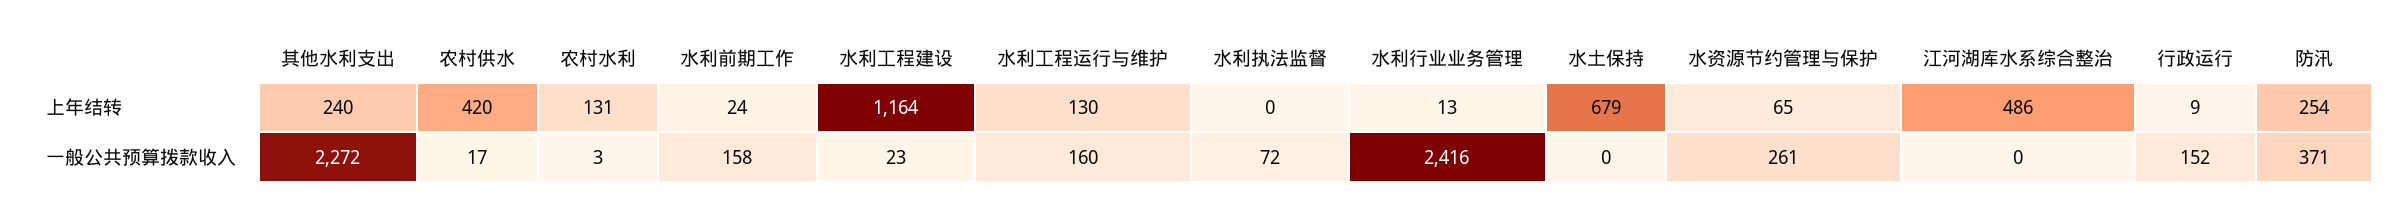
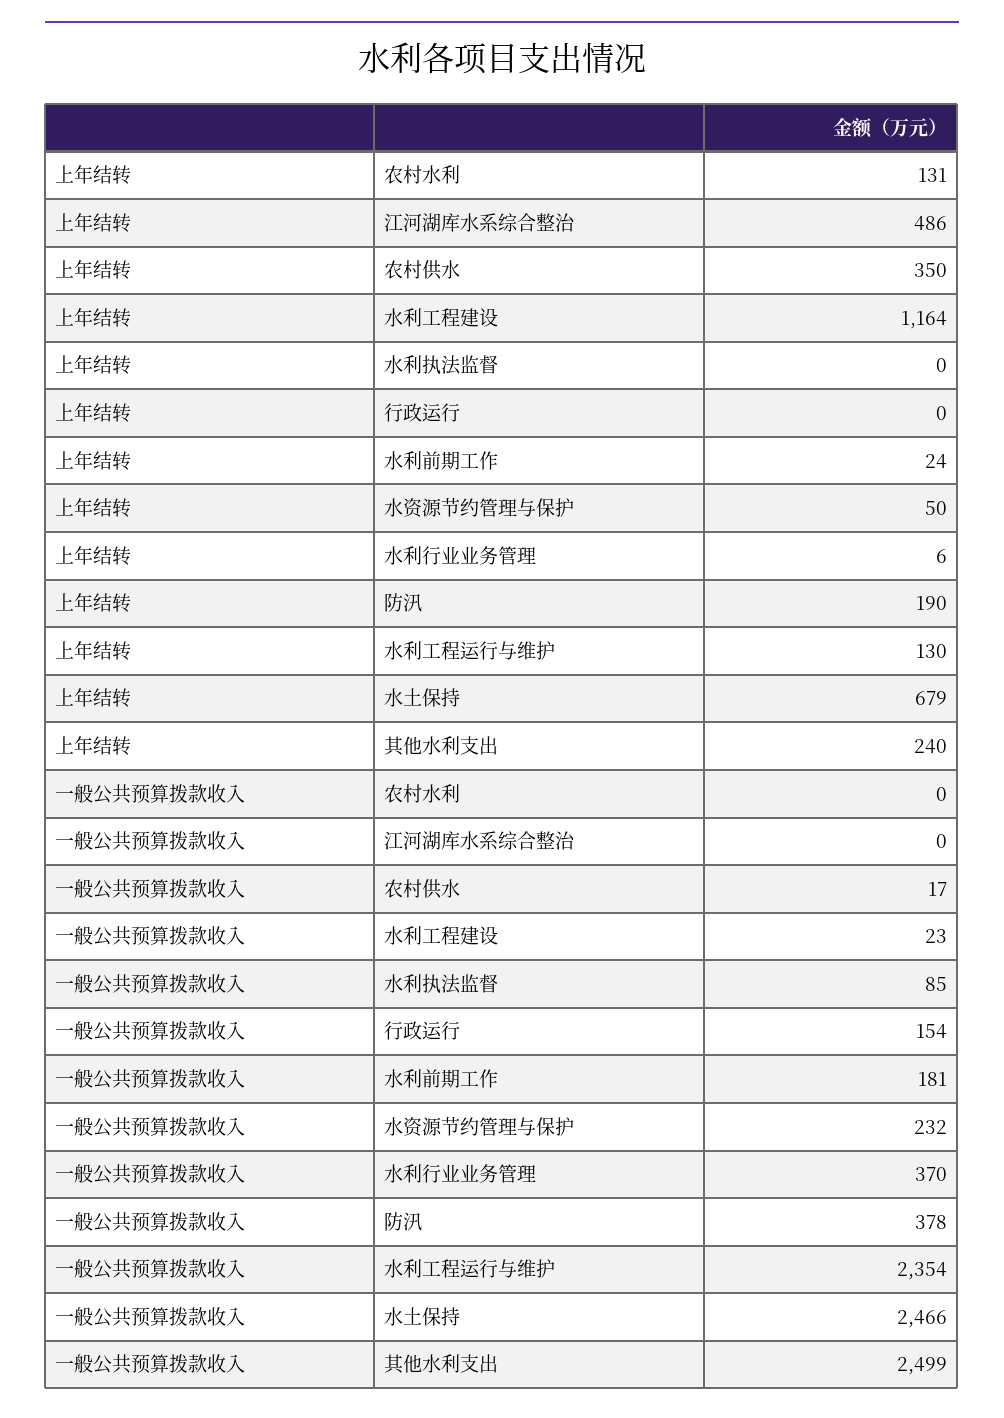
农村供水, 上年结转: 420 -> 350
水利行业业务管理, 上年结转: 13 -> 6
水资源节约管理与保护, 上年结转: 65 -> 50
行政运行, 上年结转: 9 -> 0
防汛, 上年结转: 254 -> 190
其他水利支出, 一般公共预算拨款收入: 2272 -> 2499
农村水利, 一般公共预算拨款收入: 3 -> 0
水利前期工作, 一般公共预算拨款收入: 158 -> 181
水利工程运行与维护, 一般公共预算拨款收入: 160 -> 2354
水利执法监督, 一般公共预算拨款收入: 72 -> 85
水利行业业务管理, 一般公共预算拨款收入: 2416 -> 370
水土保持, 一般公共预算拨款收入: 0 -> 2466
水资源节约管理与保护, 一般公共预算拨款收入: 261 -> 232
行政运行, 一般公共预算拨款收入: 152 -> 154
防汛, 一般公共预算拨款收入: 371 -> 378

